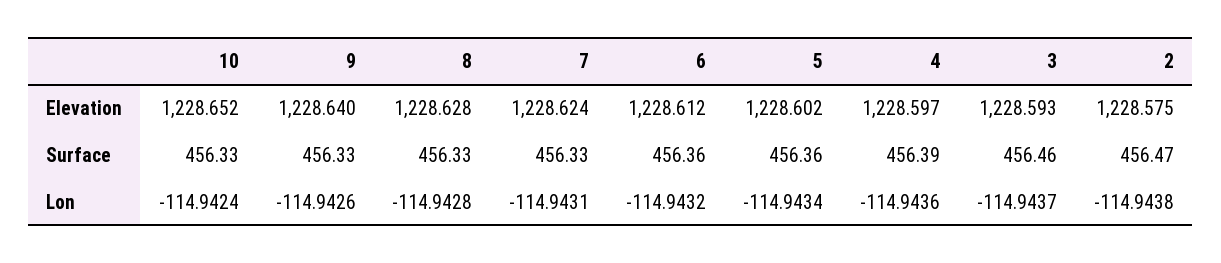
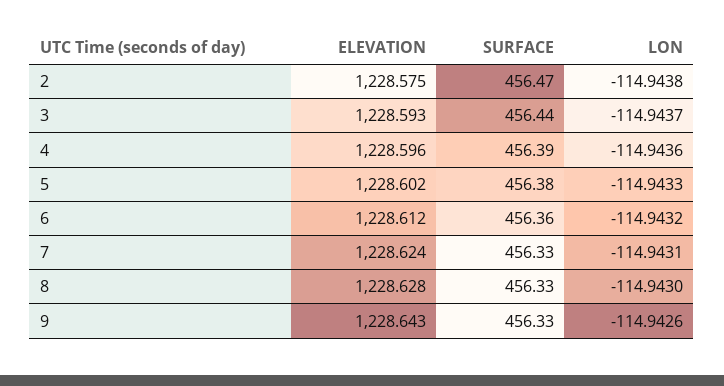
10, Elevation: 1228.652 -> none
9, Elevation: 1228.64 -> 1228.643
4, Elevation: 1228.597 -> 1228.596
10, Surface: 456.33 -> none
5, Surface: 456.36 -> 456.38
3, Surface: 456.46 -> 456.44
10, Lon: -114.9424 -> none
8, Lon: -114.9428 -> -114.943
5, Lon: -114.9434 -> -114.9433

